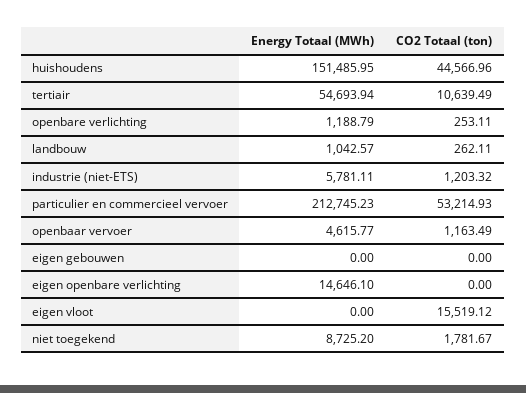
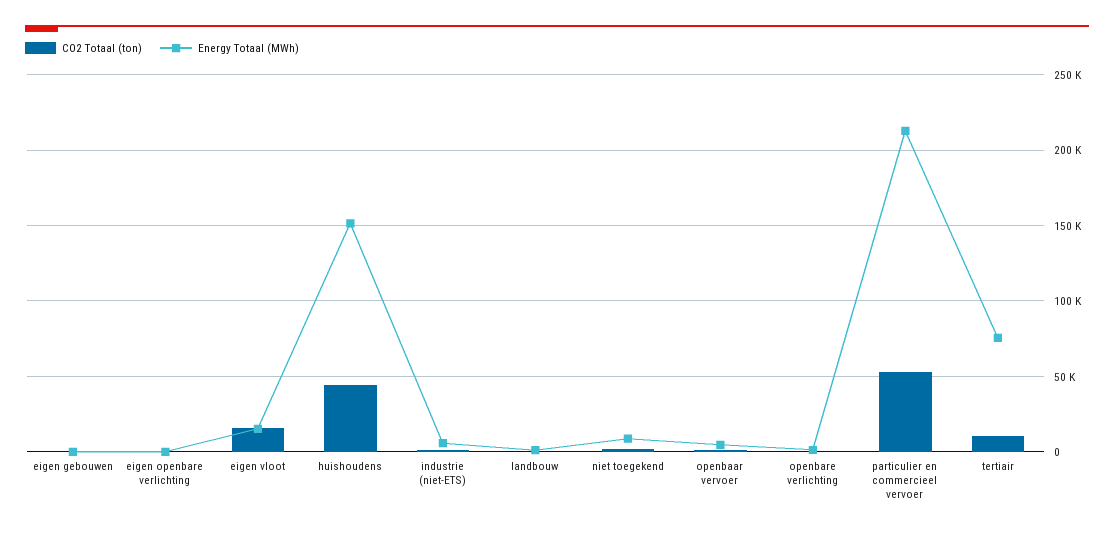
Energy Totaal (MWh), tertiair: 54693.94 -> 75000
Energy Totaal (MWh), eigen openbare verlichting: 14646.1 -> 0
Energy Totaal (MWh), eigen vloot: 0 -> 15000

